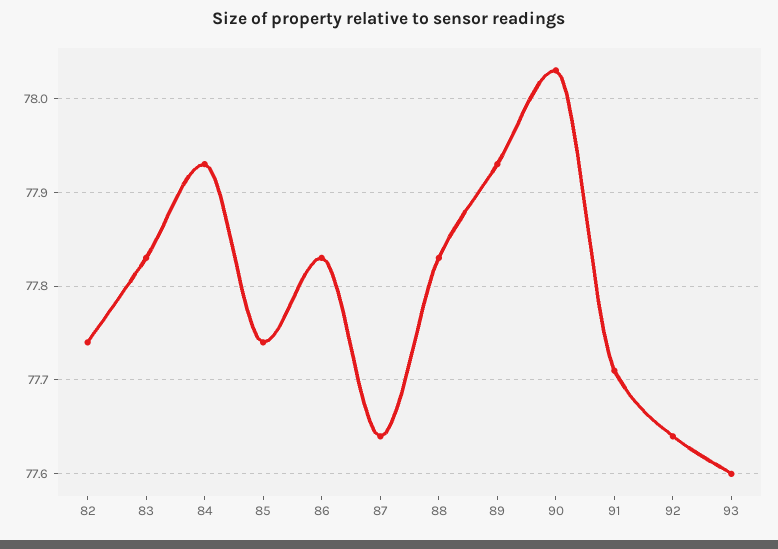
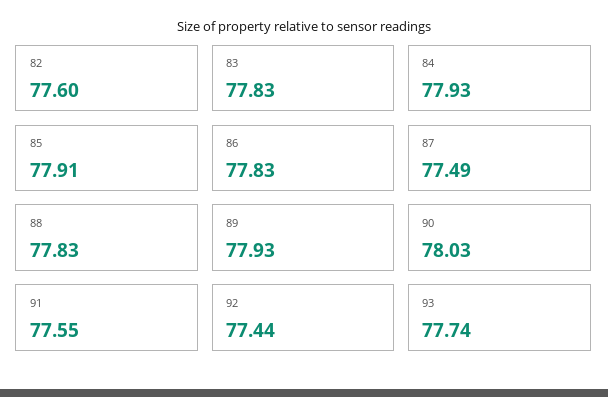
82: 77.74 -> 77.6
85: 77.74 -> 77.91
87: 77.64 -> 77.49
91: 77.71 -> 77.55
92: 77.64 -> 77.44
93: 77.6 -> 77.74

